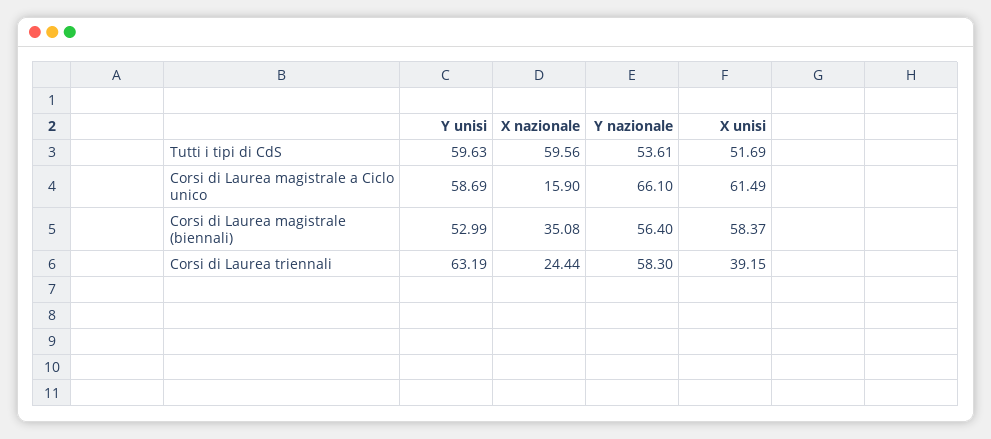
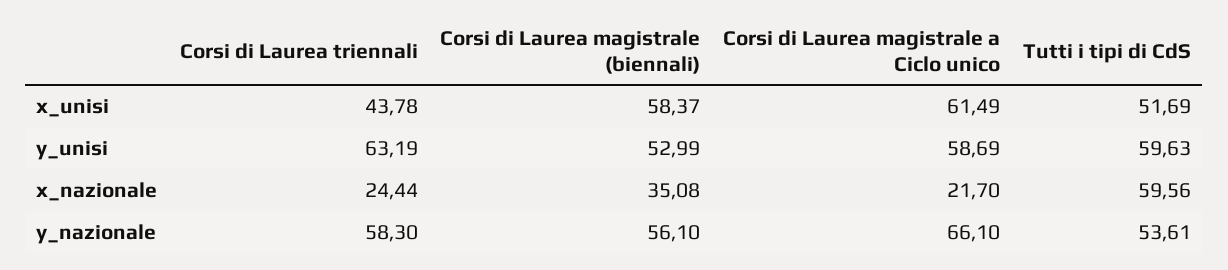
X nazionale, Corsi di Laurea magistrale a Ciclo unico: 15.9 -> 21.7
Y nazionale, Corsi di Laurea magistrale (biennali): 56.4 -> 56.1
X unisi, Corsi di Laurea triennali: 39.15 -> 43.78

